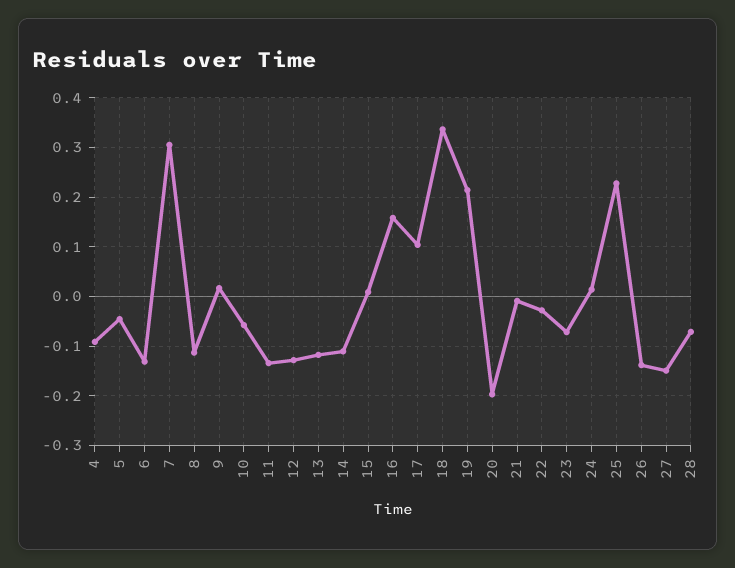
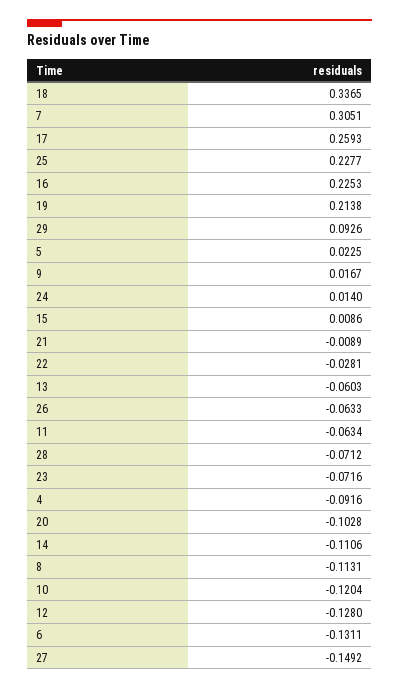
5: -0.04 -> 0.0225
10: -0.06 -> -0.1204
11: -0.14 -> -0.0634
13: -0.12 -> -0.0603
16: 0.16 -> 0.2253
17: 0.1 -> 0.2593
20: -0.2 -> -0.1028
26: -0.14 -> -0.0633
29: none -> 0.0926

